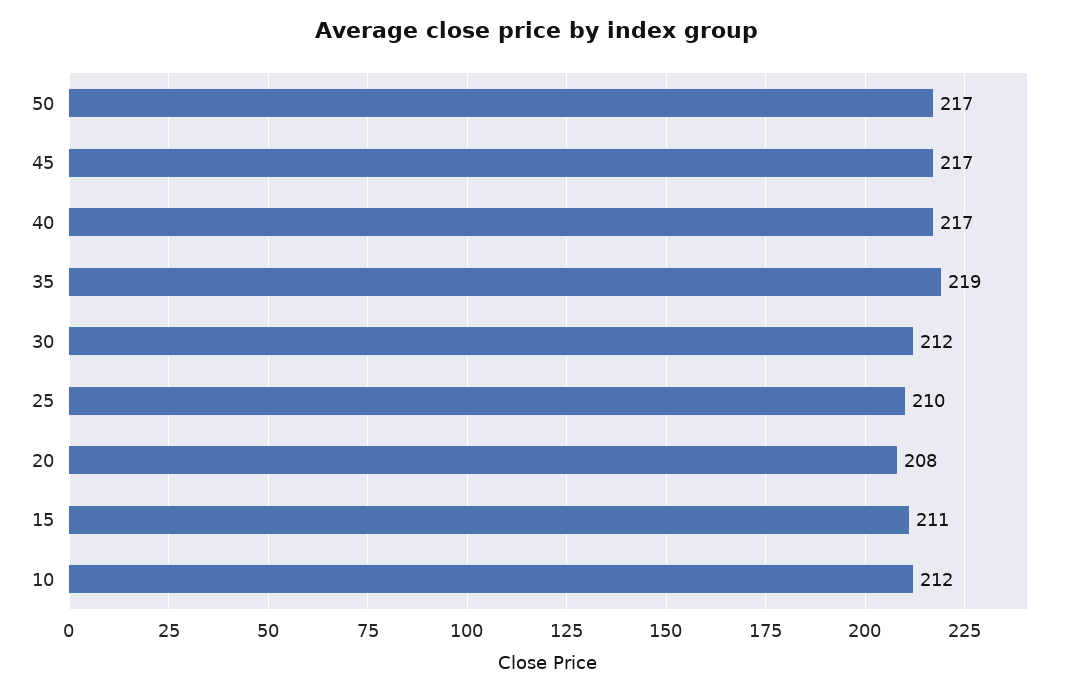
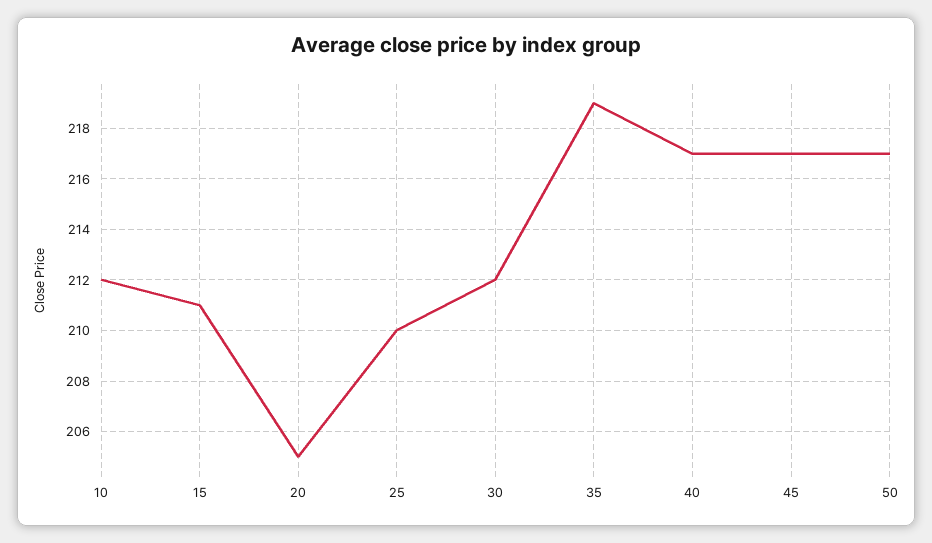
20: 208 -> 205

